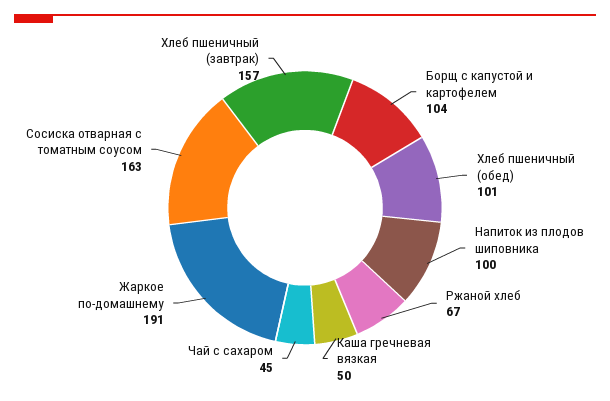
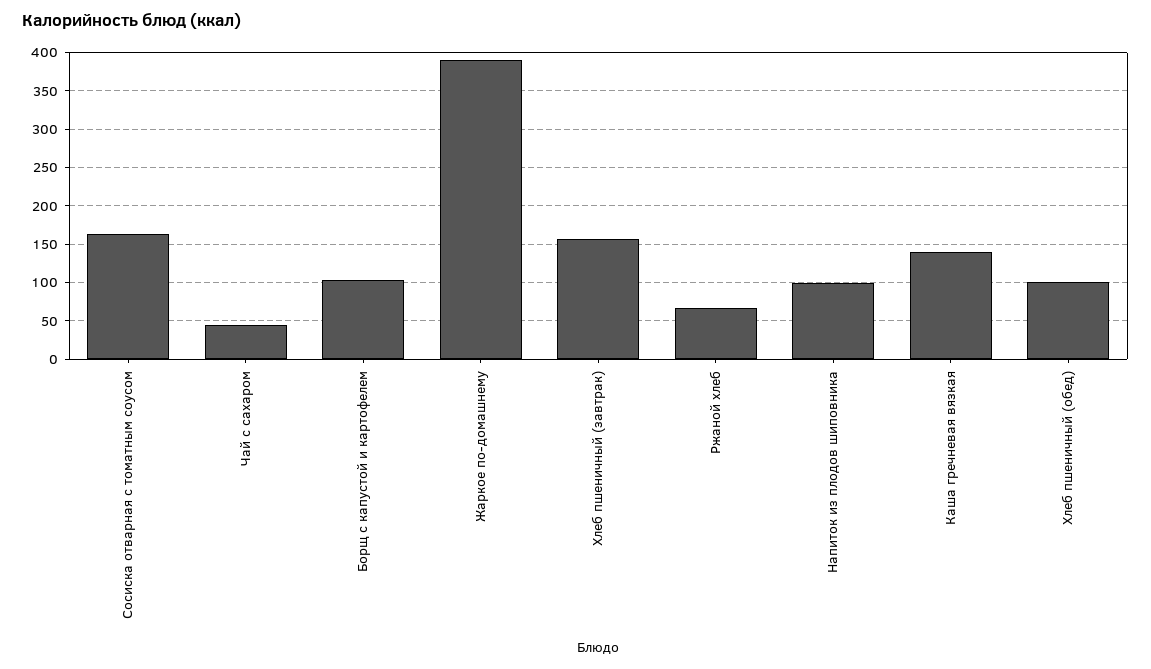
Каша гречневая вязкая: 50 -> 140
Жаркое по-домашнему: 191 -> 390

